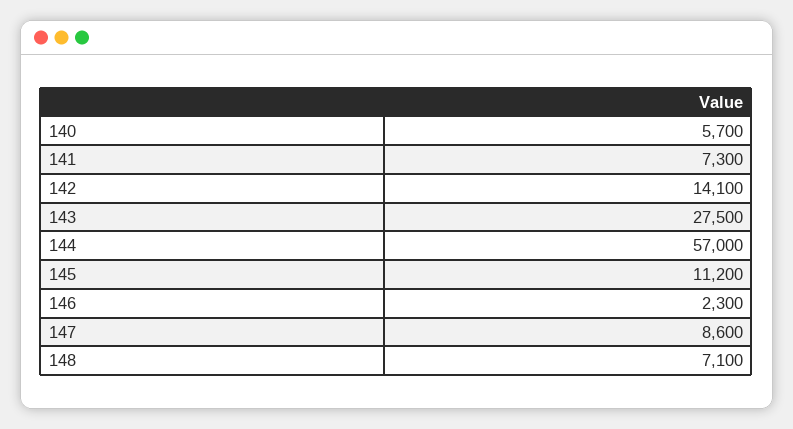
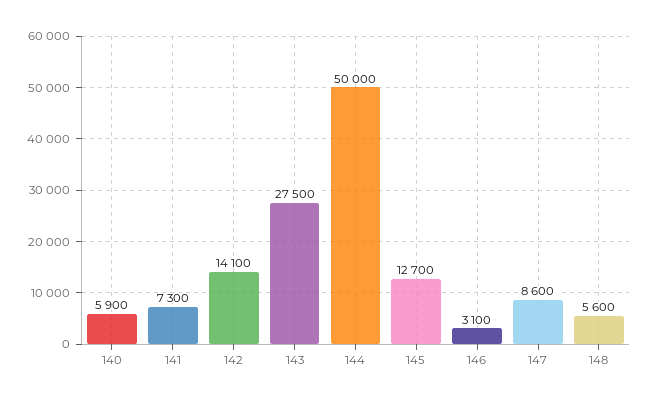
140: 5700 -> 5900
144: 57000 -> 50000
145: 11200 -> 12700
146: 2300 -> 3100
148: 7100 -> 5600

